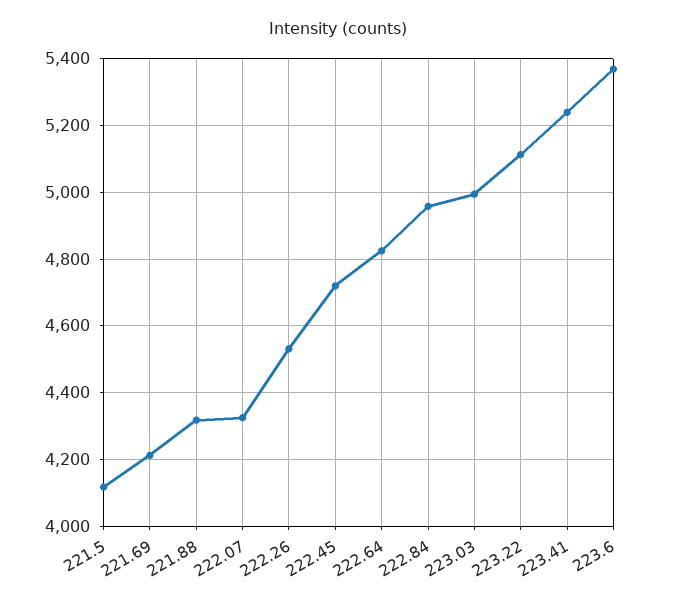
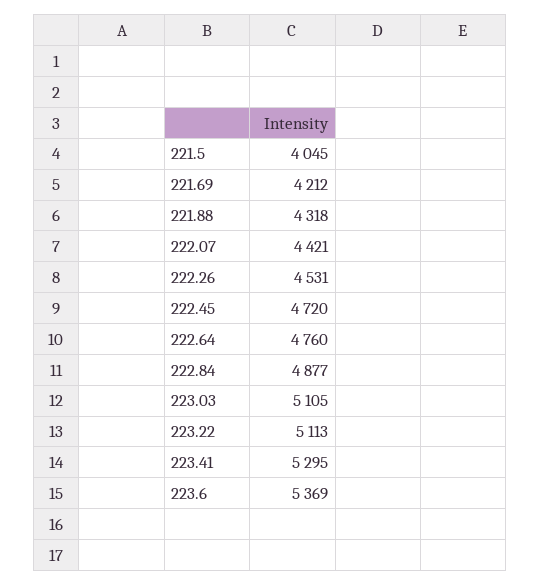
221.5: 4120 -> 4045
222.07: 4320 -> 4421
222.64: 4820 -> 4760
222.84: 4960 -> 4877
223.03: 5000 -> 5105
223.41: 5240 -> 5295

